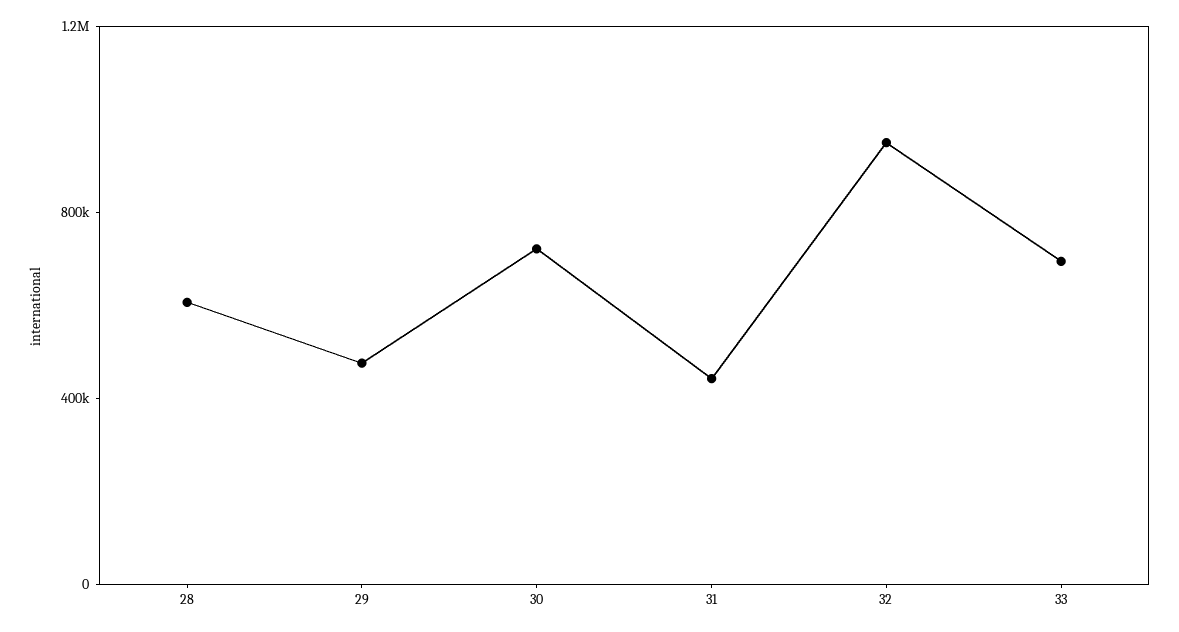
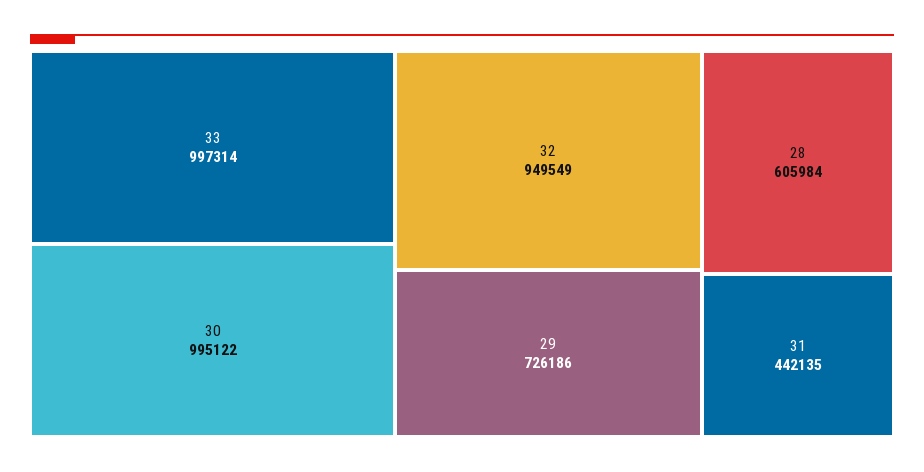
29: 500000 -> 726186
30: 700000 -> 995122
33: 700000 -> 997314

